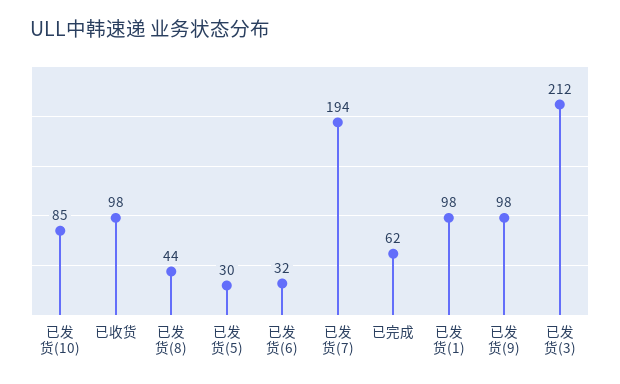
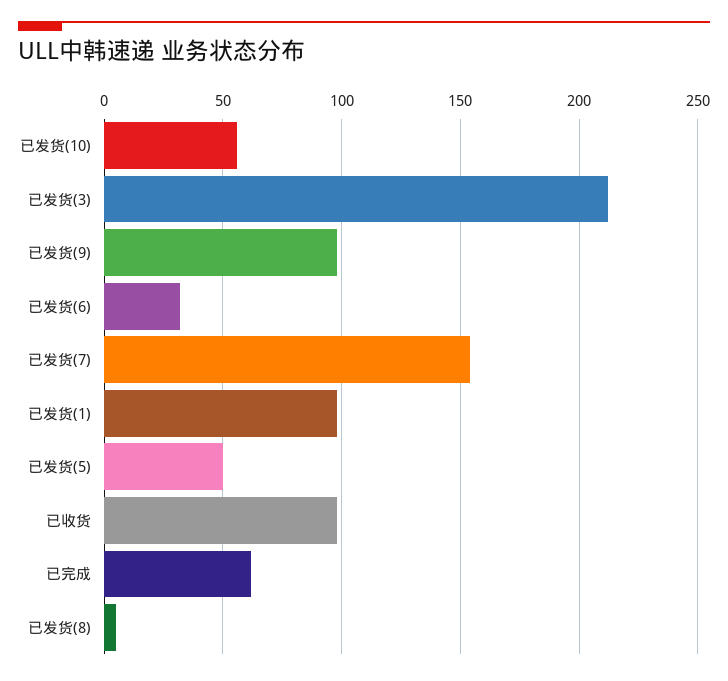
已发货(10): 85 -> 55
已发货(8): 44 -> 5
已发货(5): 30 -> 50
已发货(7): 194 -> 155

